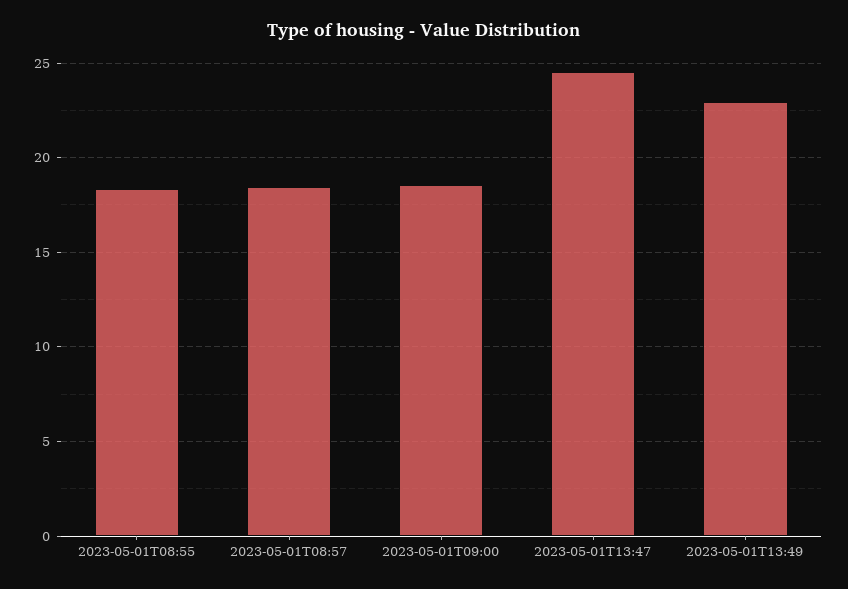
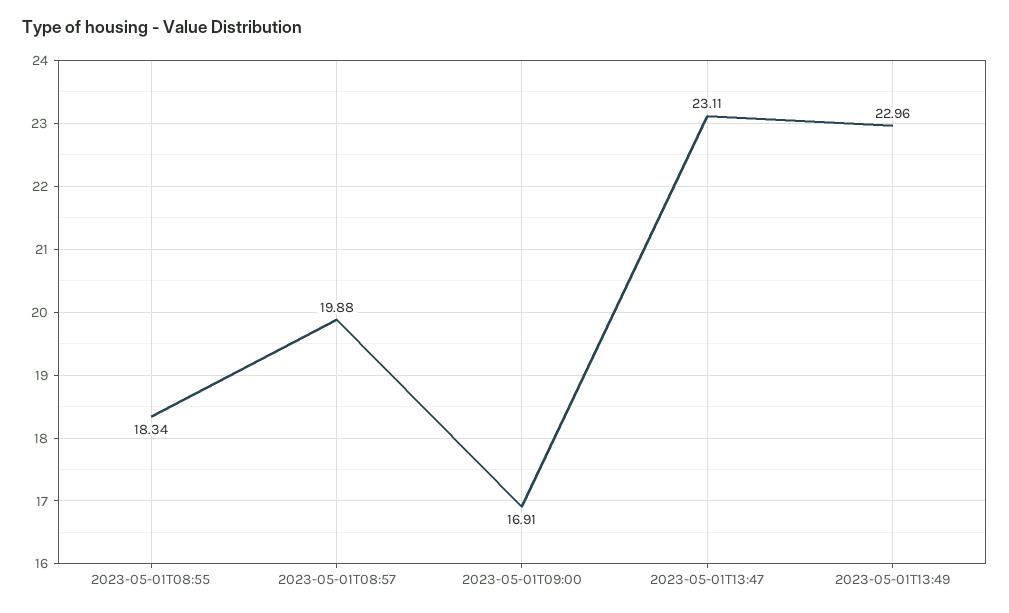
2023-05-01T08:57: 18.5 -> 19.88
2023-05-01T09:00: 18.5 -> 16.91
2023-05-01T13:47: 24.5 -> 23.11

